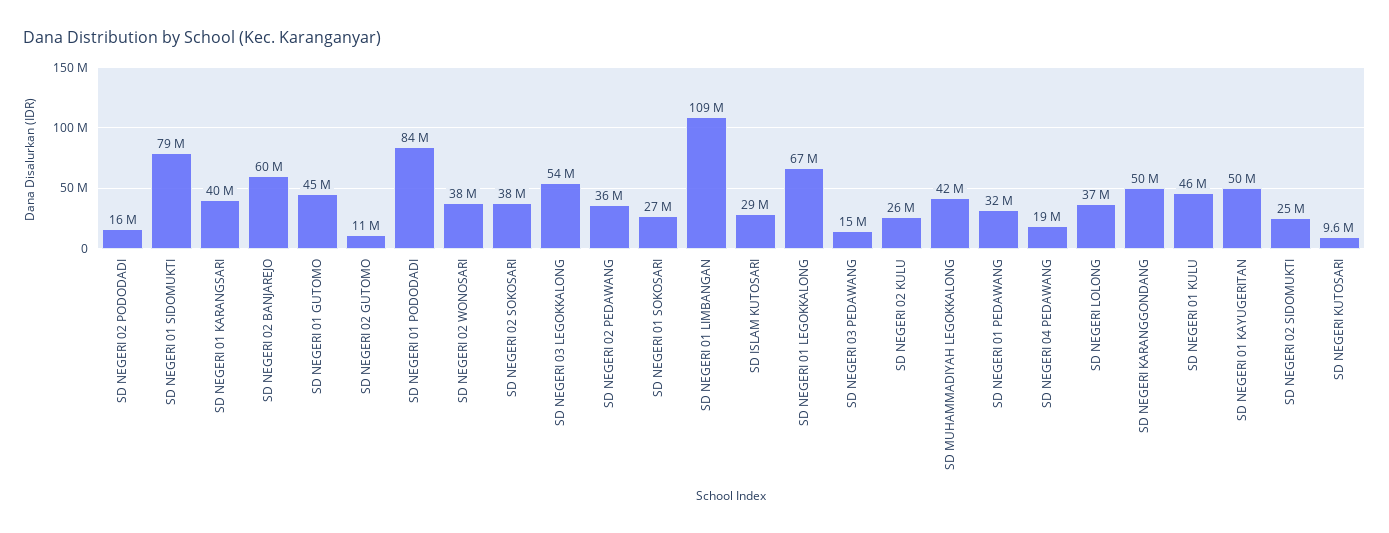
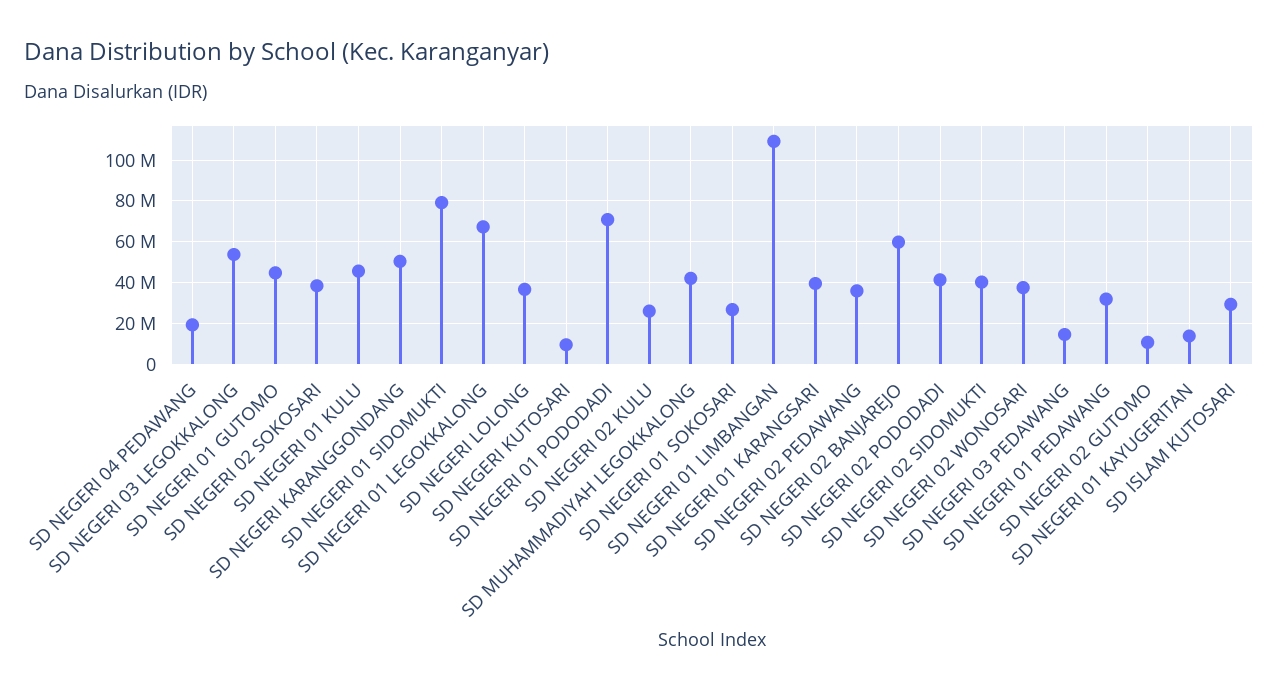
SD NEGERI 02 PODODADI: 16000000 -> 40000000
SD NEGERI 01 PODODADI: 84000000 -> 70000000
SD NEGERI 01 KAYUGERITAN: 50000000 -> 15000000
SD NEGERI 02 SIDOMUKTI: 25000000 -> 40000000

